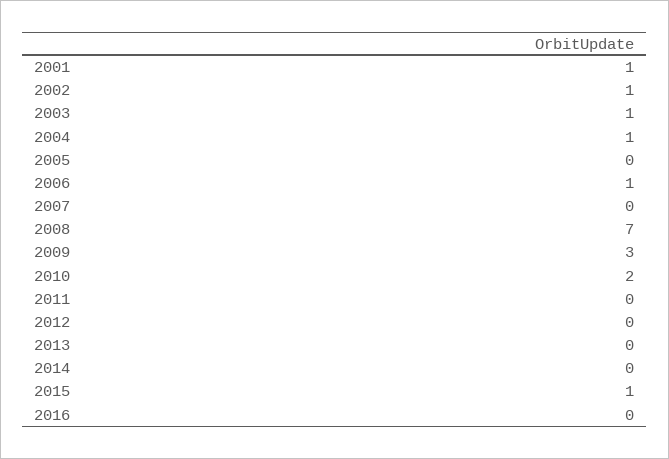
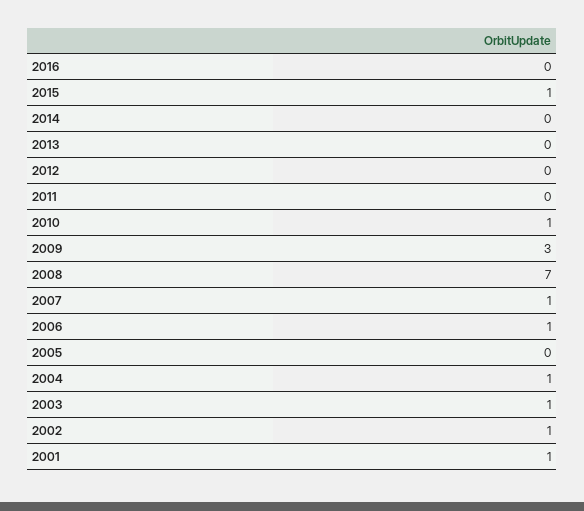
2007: 0 -> 1
2010: 2 -> 1

